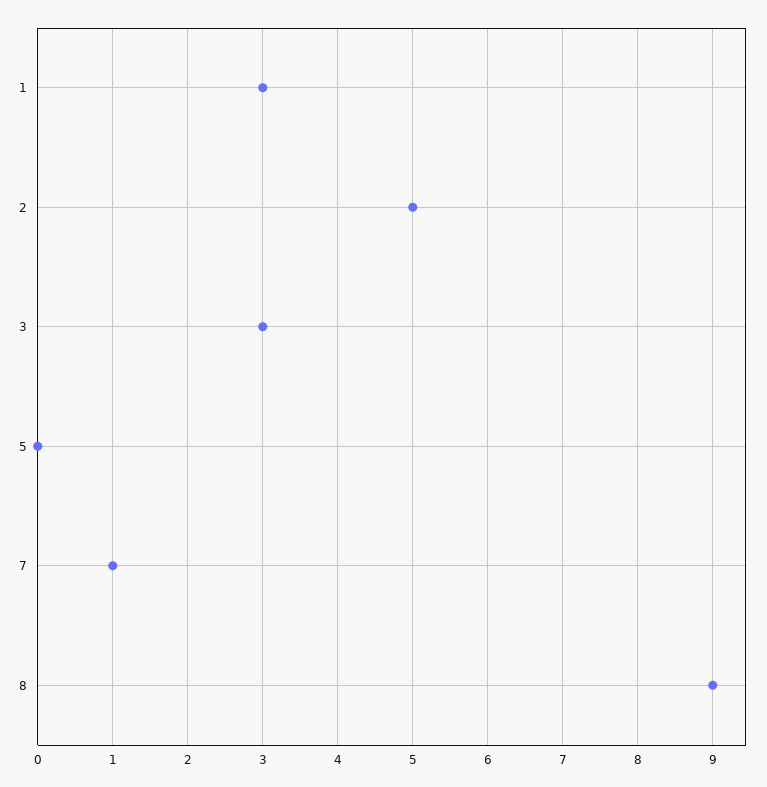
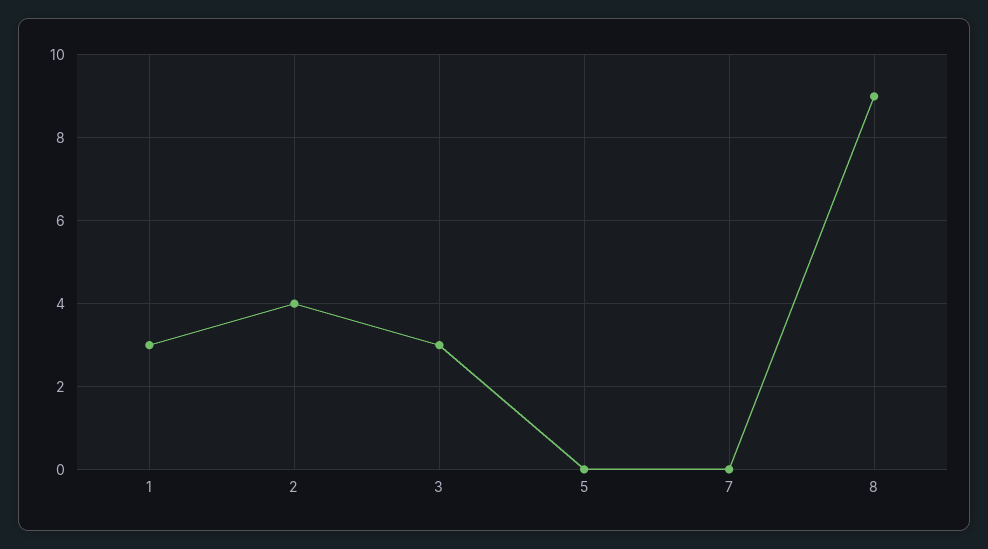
2: 5 -> 4
7: 1 -> 0

